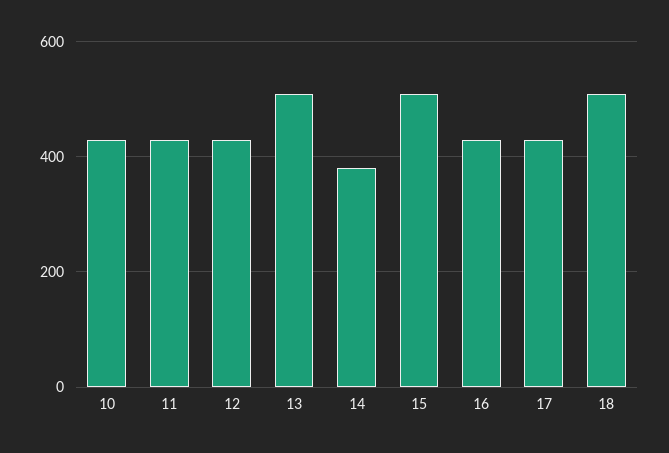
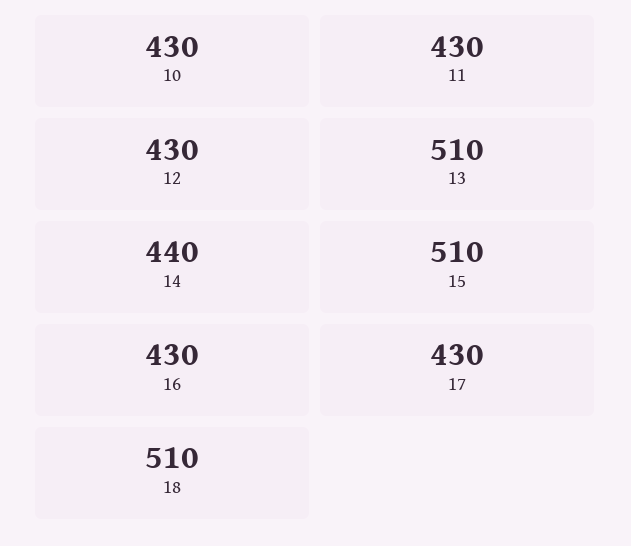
14: 380 -> 440

